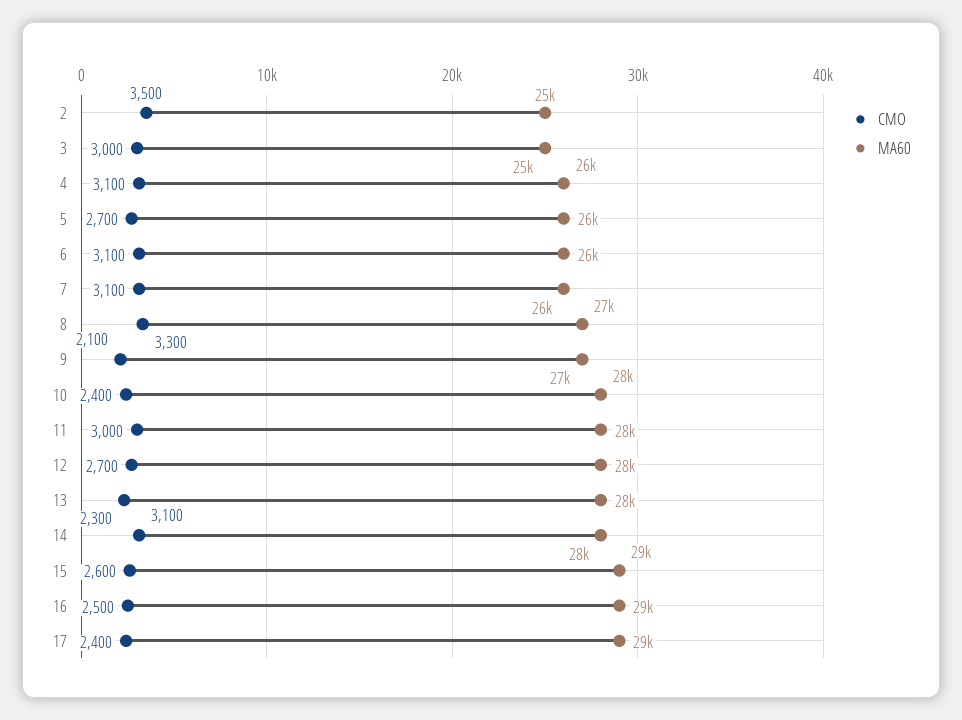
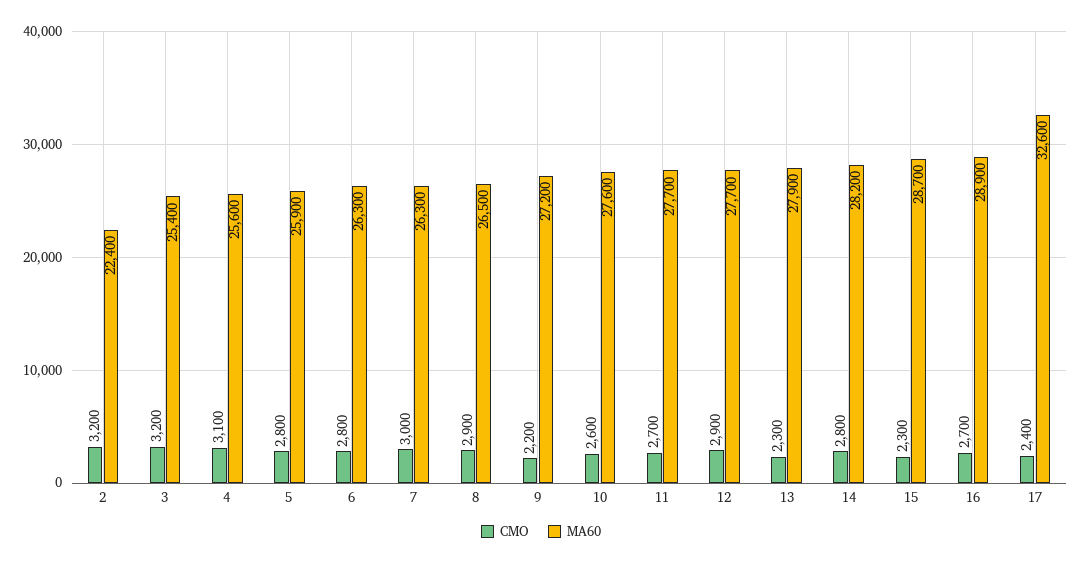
CMO, 2: 3500 -> 3200
MA60, 2: 25000 -> 22400
CMO, 3: 3000 -> 3200
CMO, 5: 2700 -> 2800
CMO, 6: 3100 -> 2800
CMO, 7: 3100 -> 3000
CMO, 8: 3300 -> 2900
CMO, 9: 2100 -> 2200
CMO, 10: 2400 -> 2600
CMO, 11: 3000 -> 2700
CMO, 12: 2700 -> 2900
CMO, 14: 3100 -> 2800
CMO, 15: 2600 -> 2300
CMO, 16: 2500 -> 2700
MA60, 17: 29000 -> 32600

